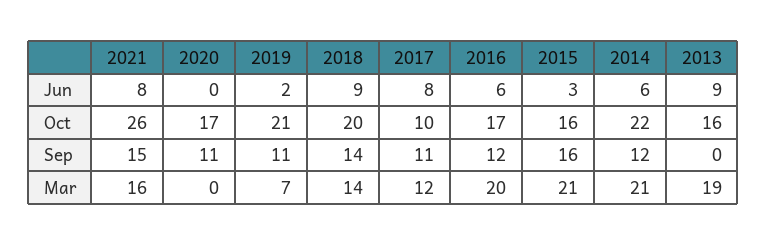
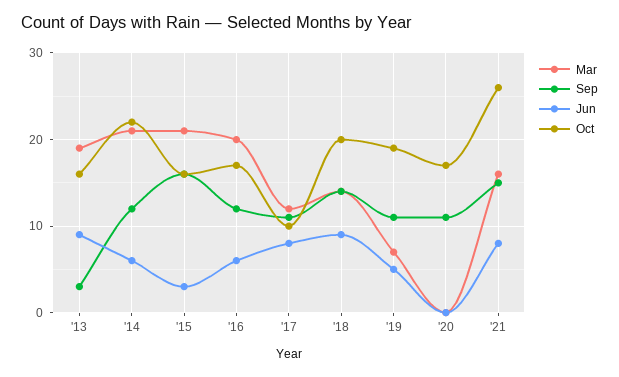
Jun, 2019: 2 -> 5
Oct, 2019: 21 -> 19
Sep, 2013: 0 -> 3

